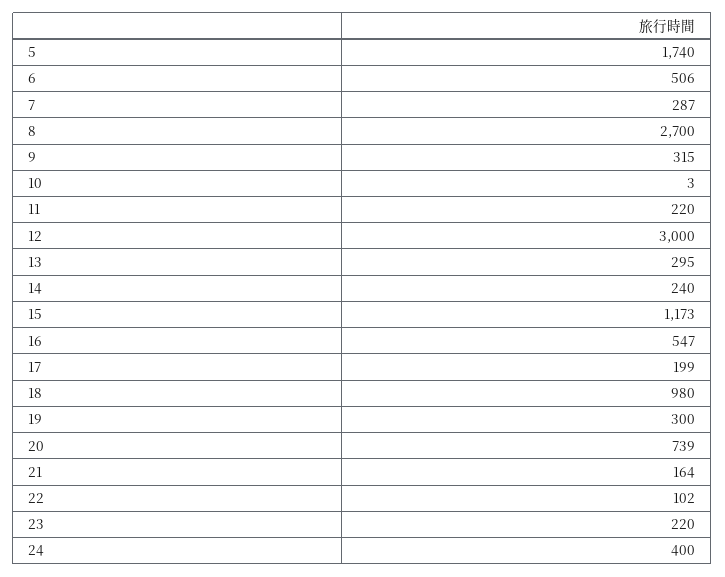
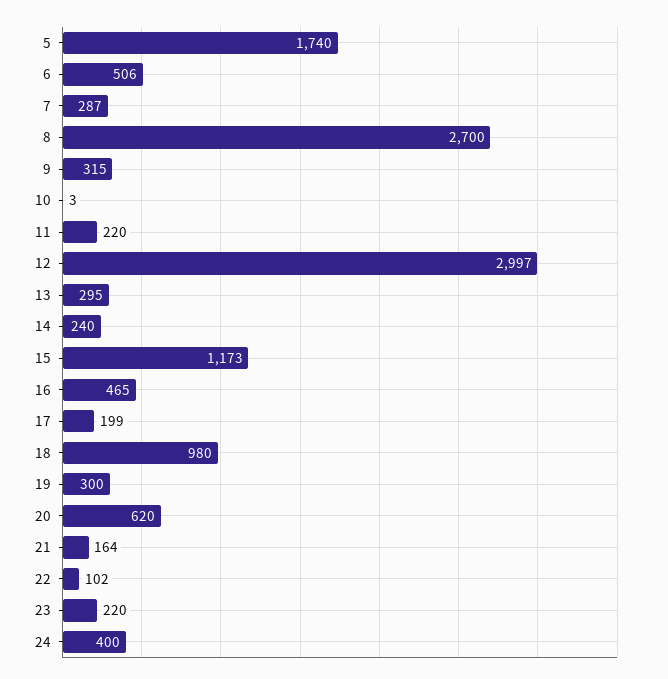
12: 3000 -> 2997
16: 547 -> 465
20: 739 -> 620

